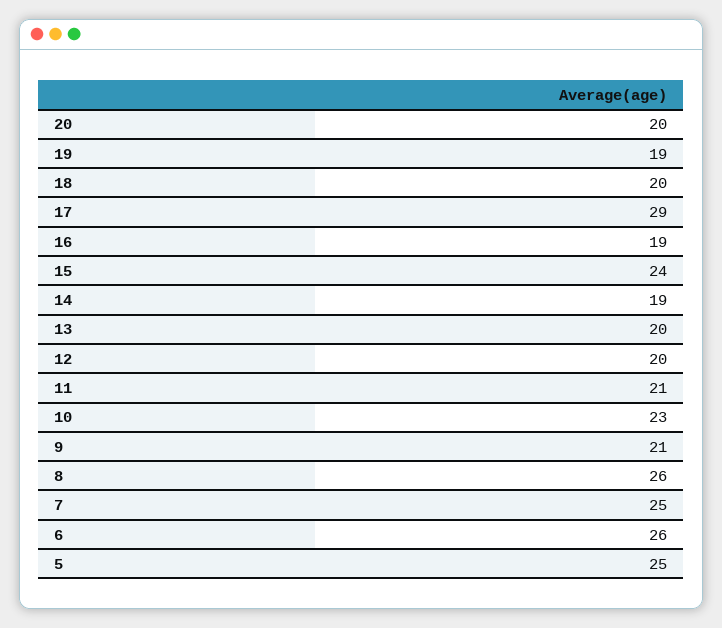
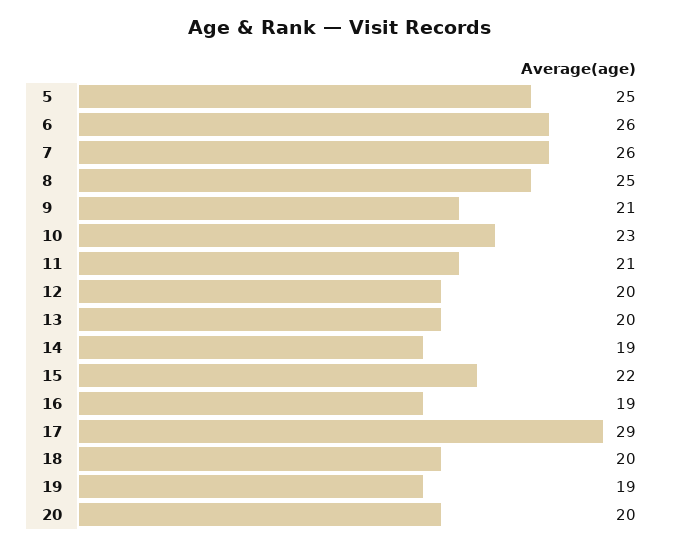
15: 24 -> 22
8: 26 -> 25
7: 25 -> 26

